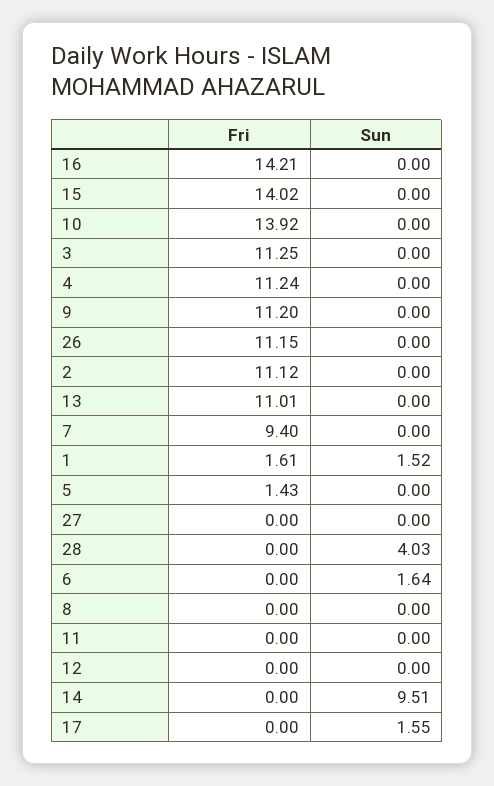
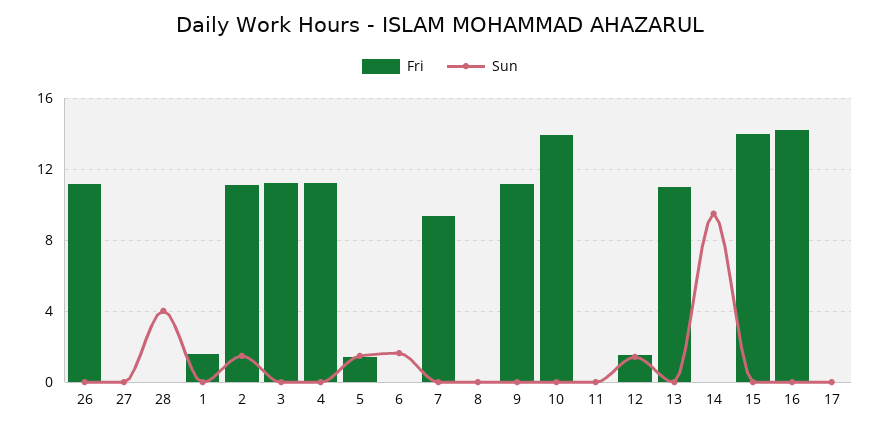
Sun, 2: 0 -> 1.5
Sun, 1: 1.52 -> 0
Sun, 5: 0 -> 1.5
Fri, 12: 0 -> 1.5
Sun, 12: 0 -> 1.5
Sun, 17: 1.55 -> 0

